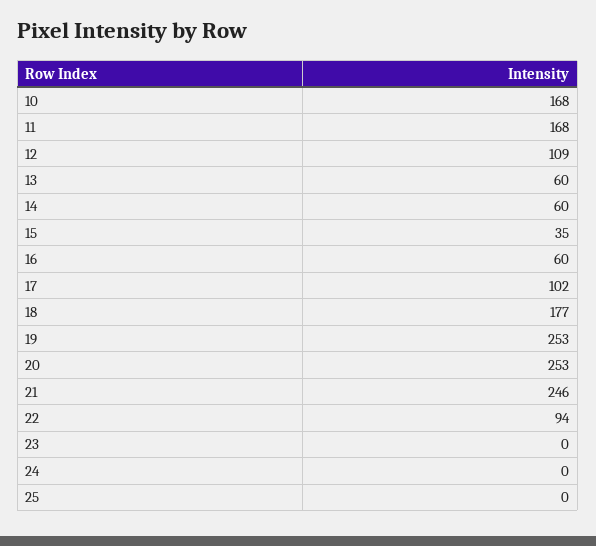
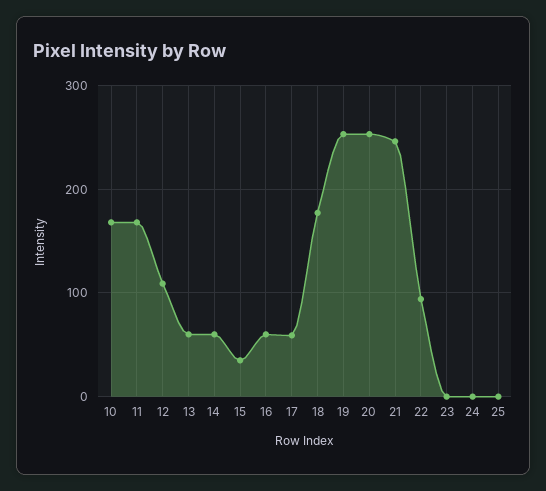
17: 102 -> 60

